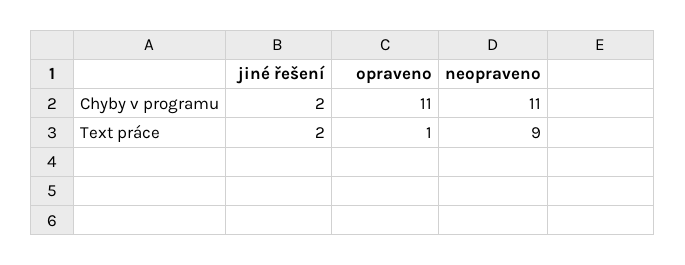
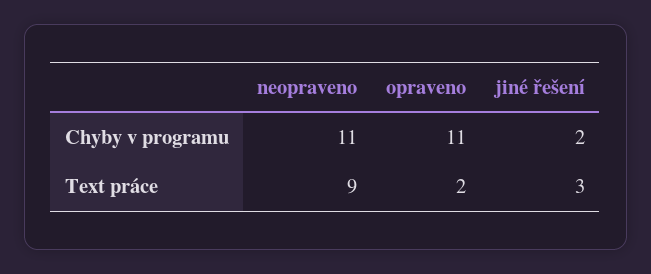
jiné řešení, Text práce: 2 -> 3
opraveno, Text práce: 1 -> 2

